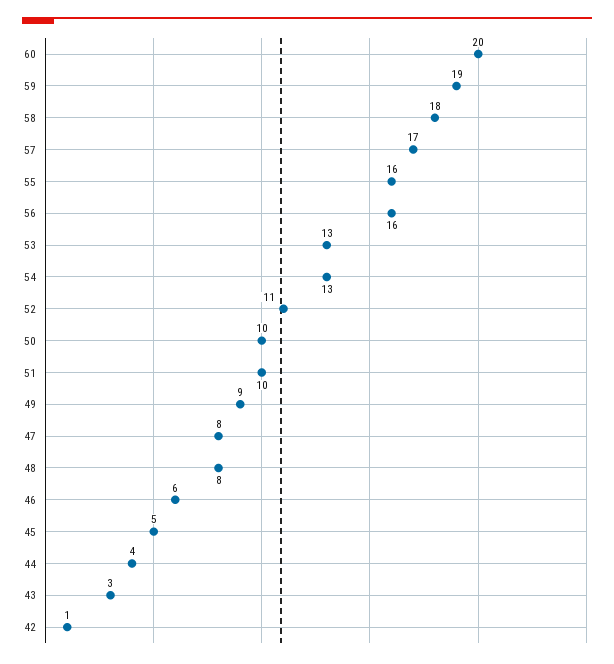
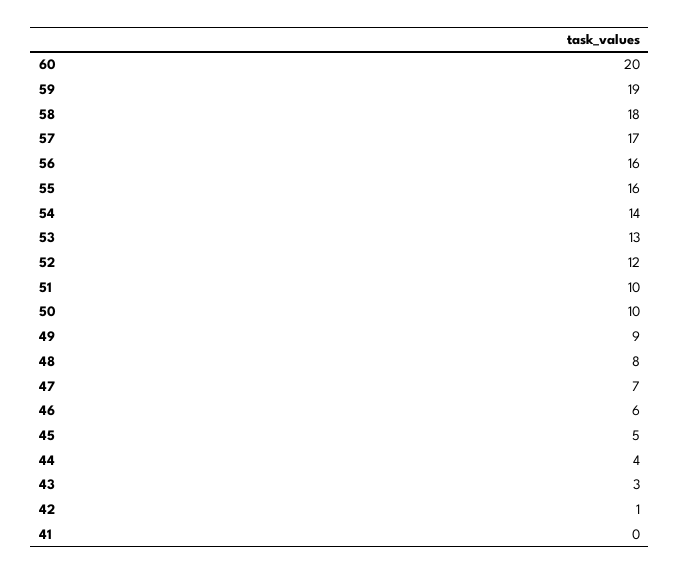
54: 13 -> 14
52: 11 -> 12
47: 8 -> 7
41: none -> 0

